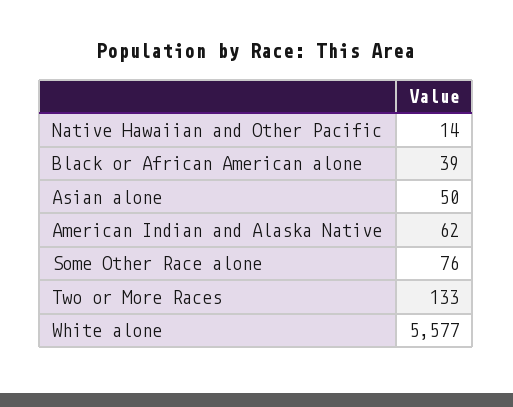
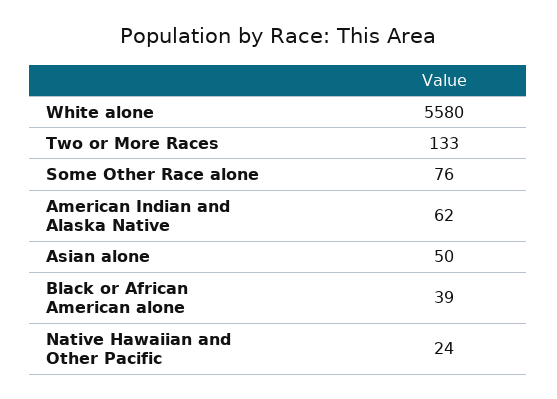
Native Hawaiian and Other Pacific: 14 -> 24
White alone: 5577 -> 5580

